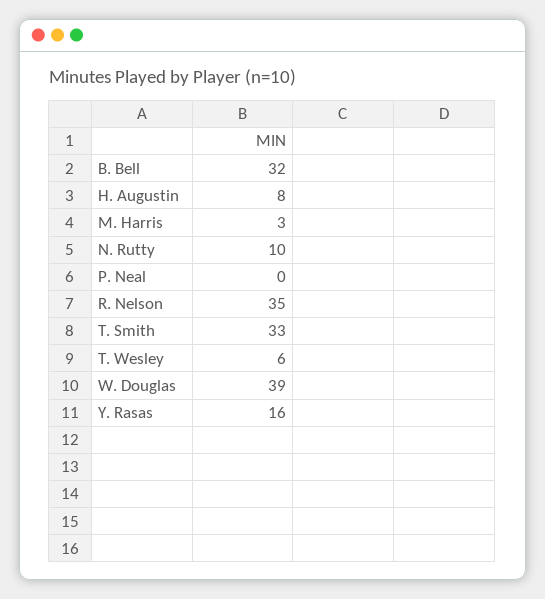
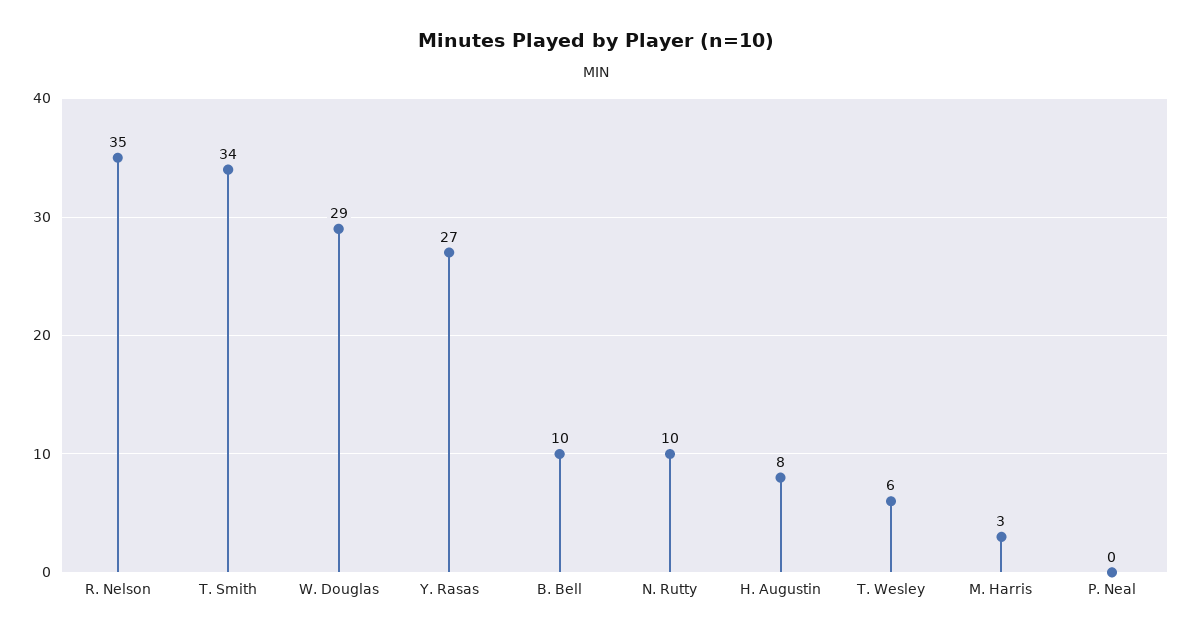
B. Bell: 32 -> 10
T. Smith: 33 -> 34
W. Douglas: 39 -> 29
Y. Rasas: 16 -> 27

